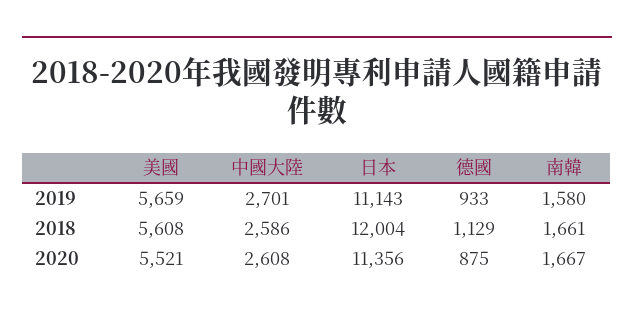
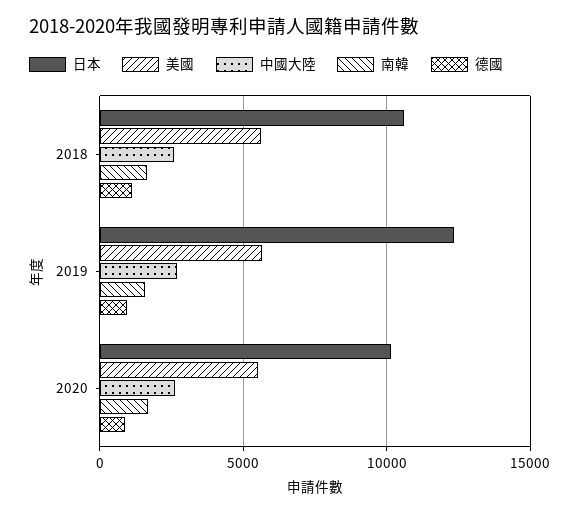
日本, 2019: 11143 -> 12500
日本, 2018: 12004 -> 10500
日本, 2020: 11356 -> 10000

